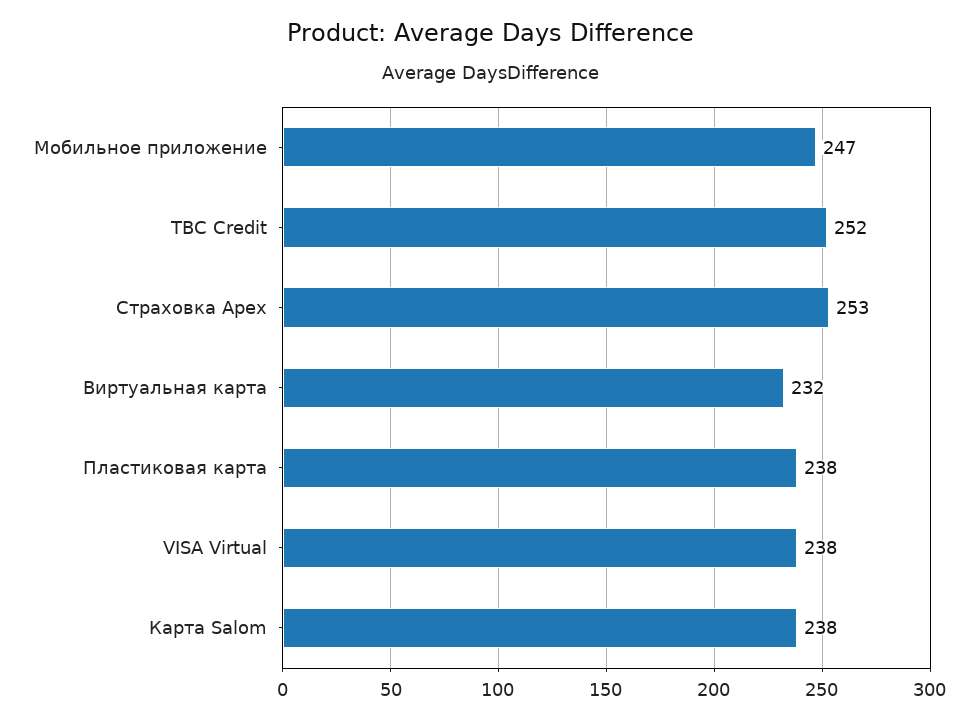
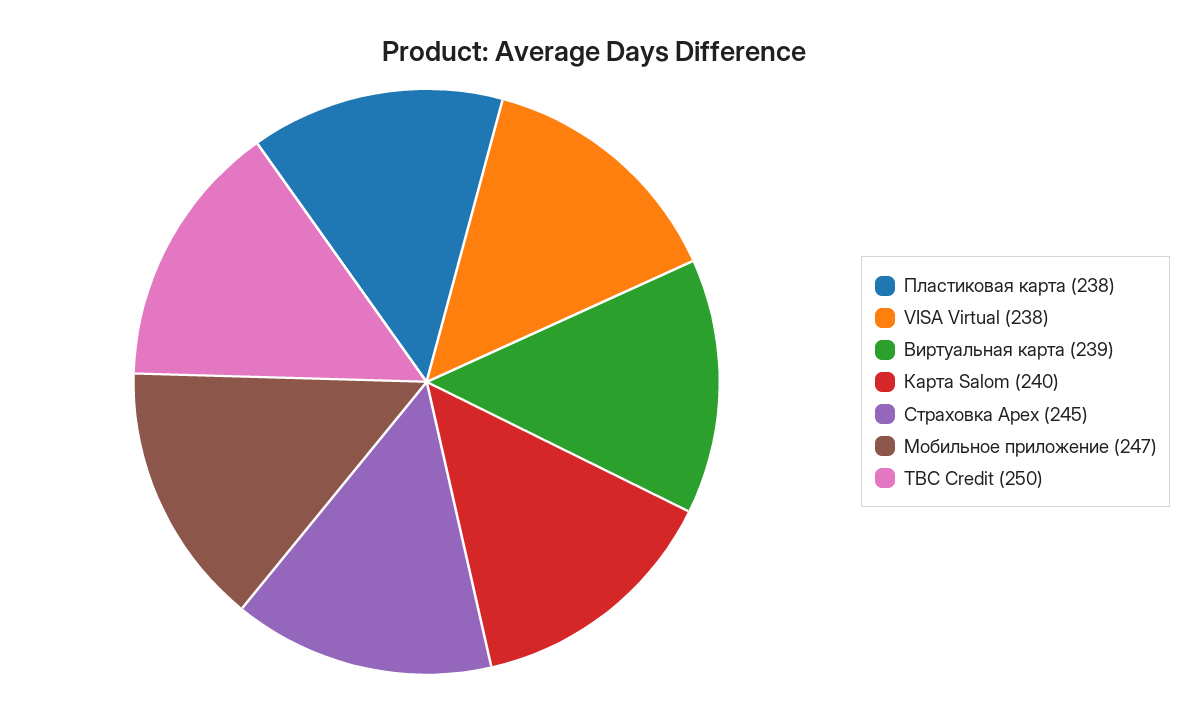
TBC Credit: 252 -> 250
Страховка Apex: 253 -> 245
Виртуальная карта: 232 -> 239
Карта Salom: 238 -> 240

